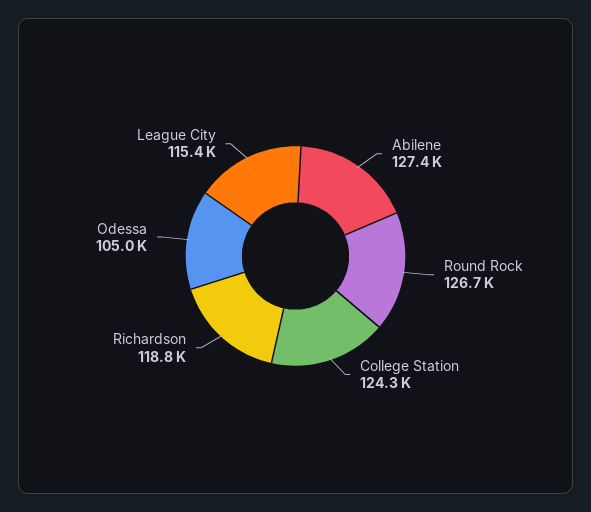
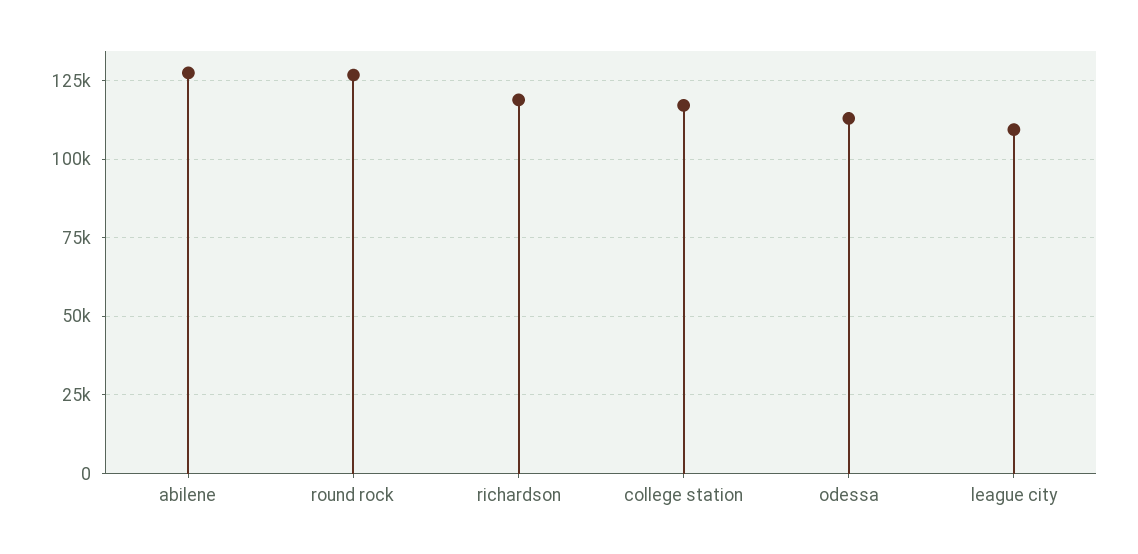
College Station: 124300 -> 117500
Odessa: 105000 -> 112500
League City: 115400 -> 110000

